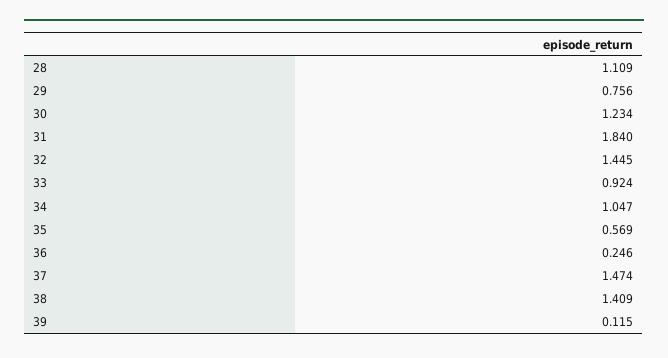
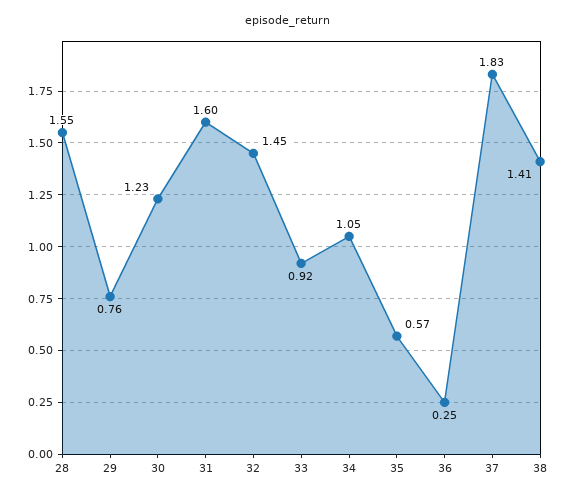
28: 1.109 -> 1.55
31: 1.84 -> 1.6
37: 1.474 -> 1.83
39: 0.115 -> none

